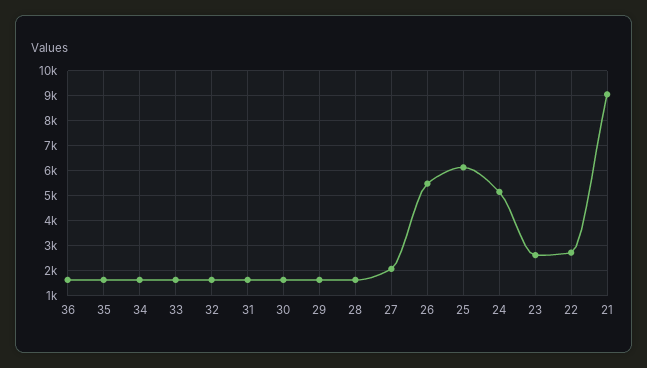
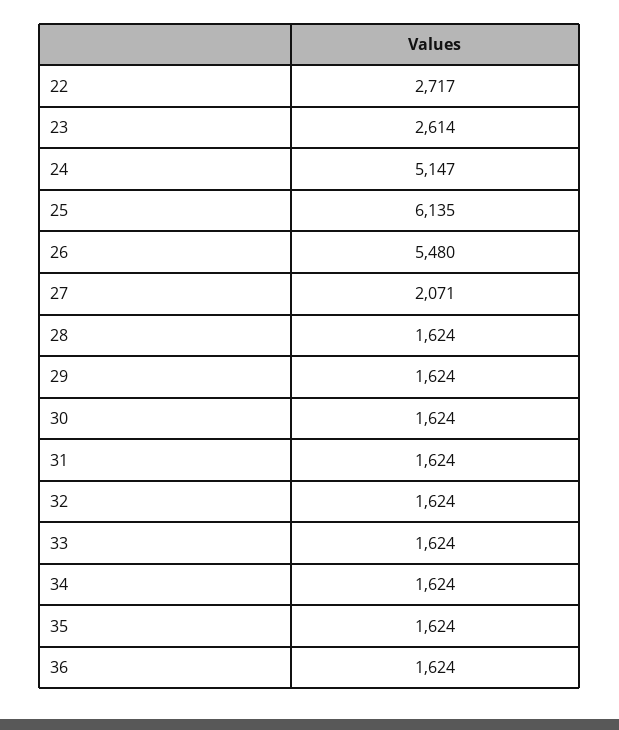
21: 9000 -> none

